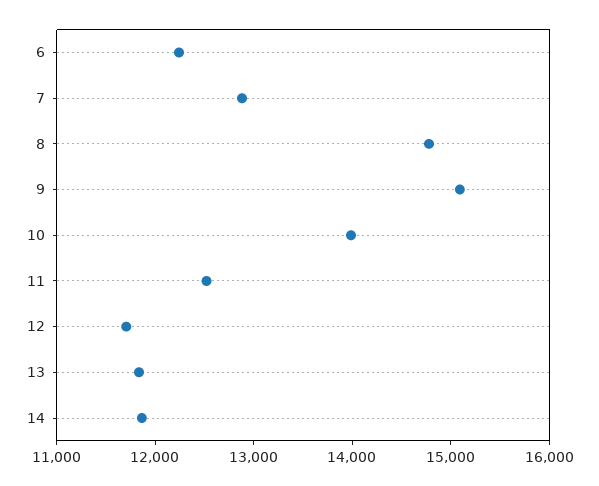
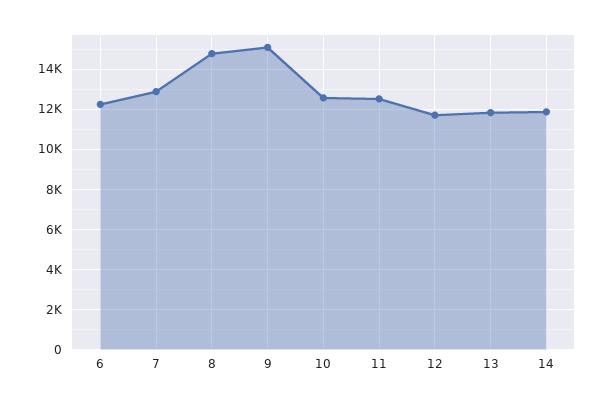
10: 14000 -> 12500

